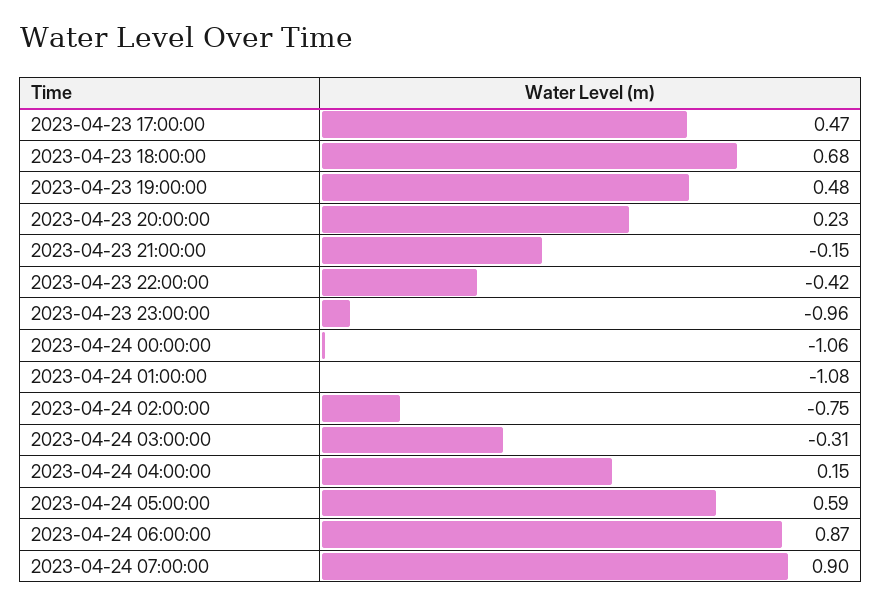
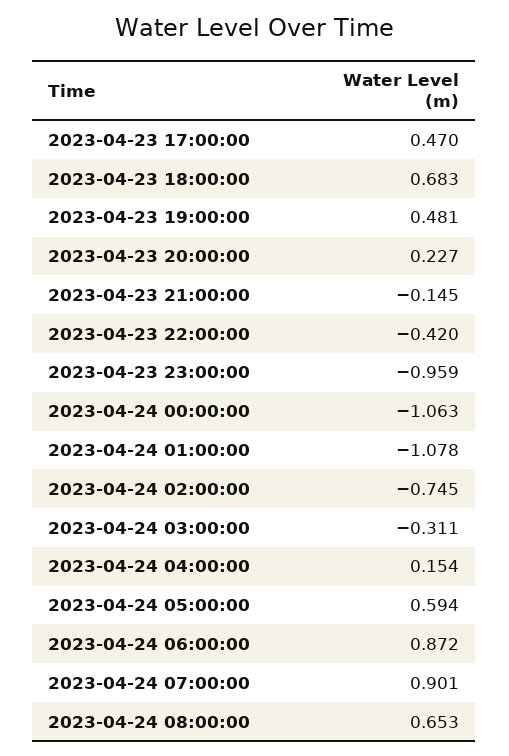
2023-04-24 08:00:00: none -> 0.653

